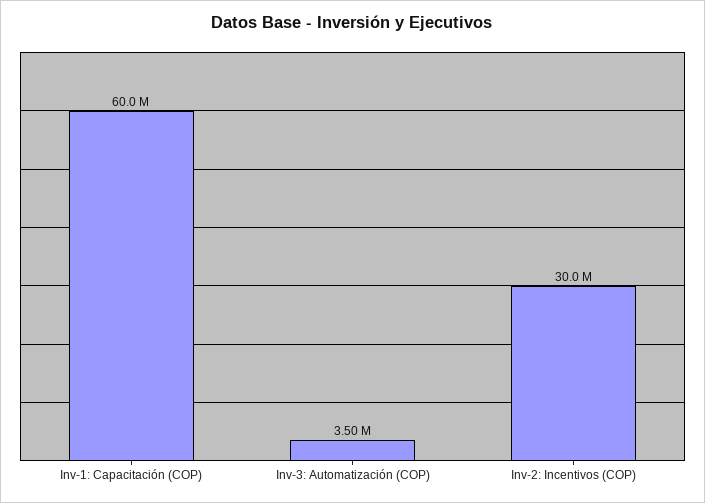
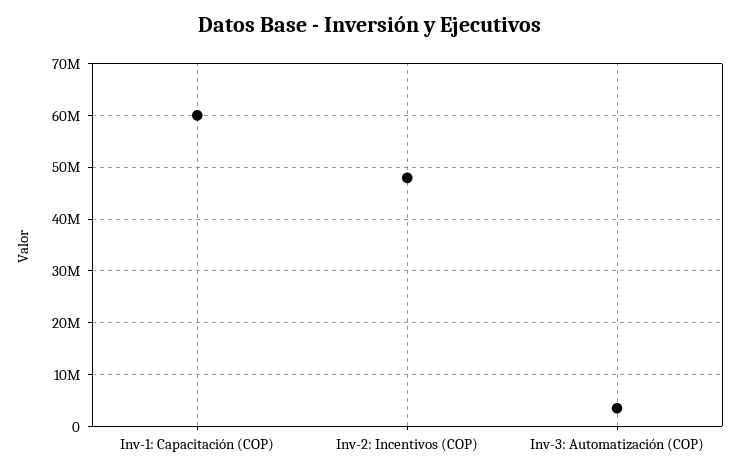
Inv-2: Incentivos (COP): 30000000 -> 48000000

